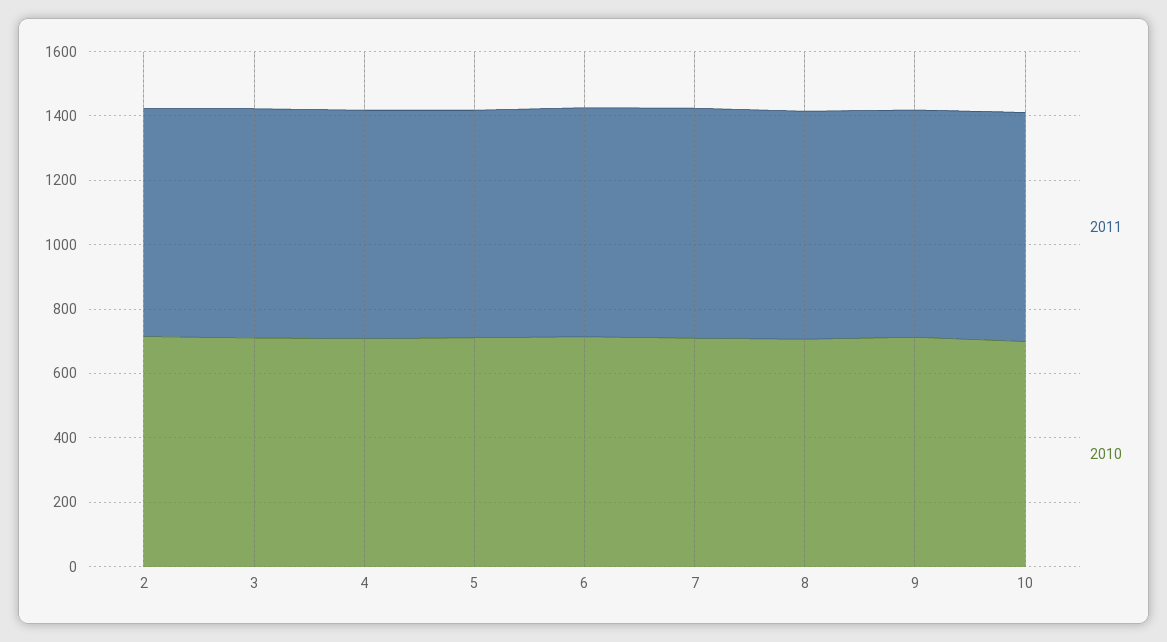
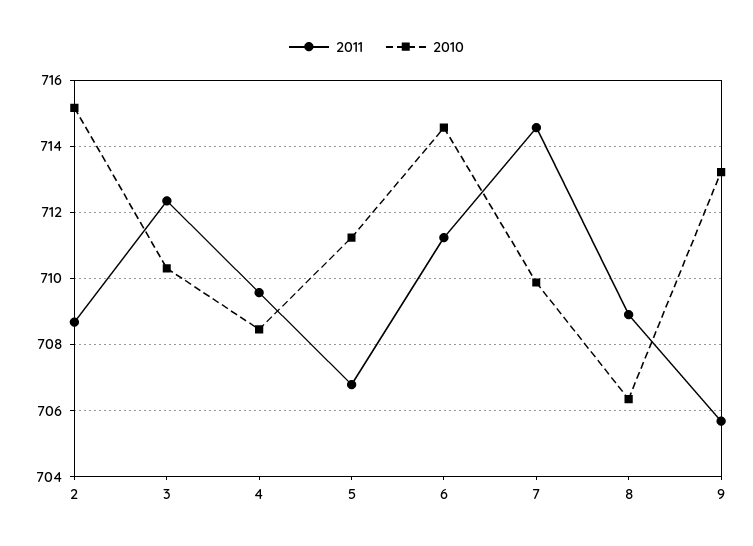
2011, 10: 700 -> none
2010, 10: 700 -> none

